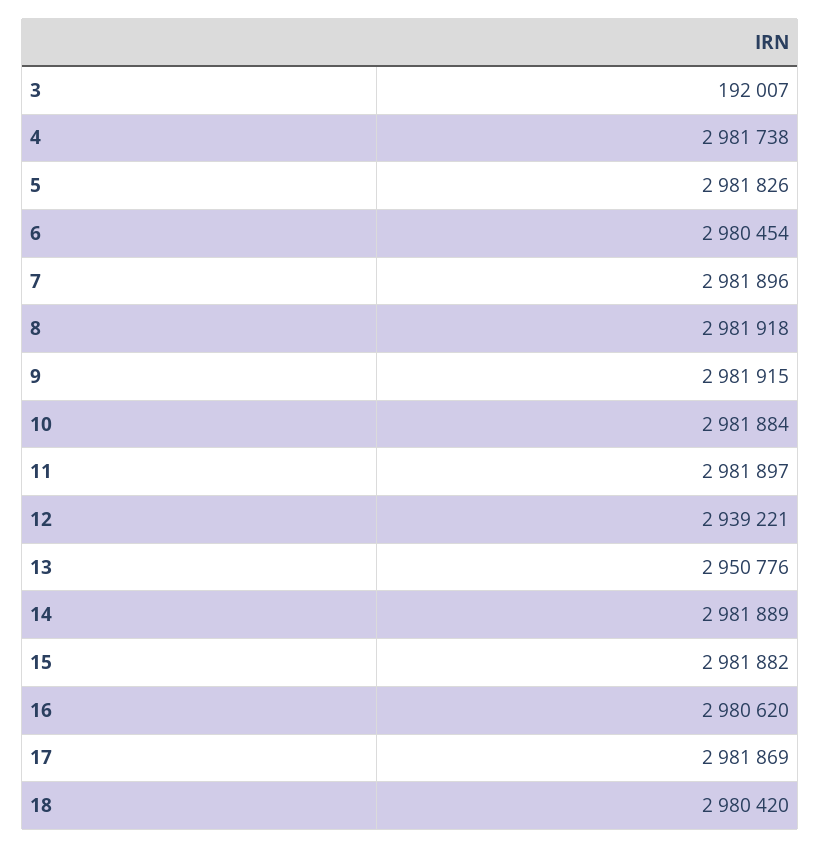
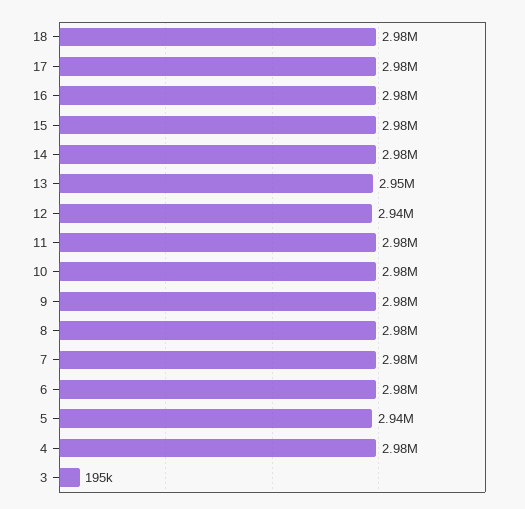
3: 192007 -> 195000
5: 2981826 -> 2940000

